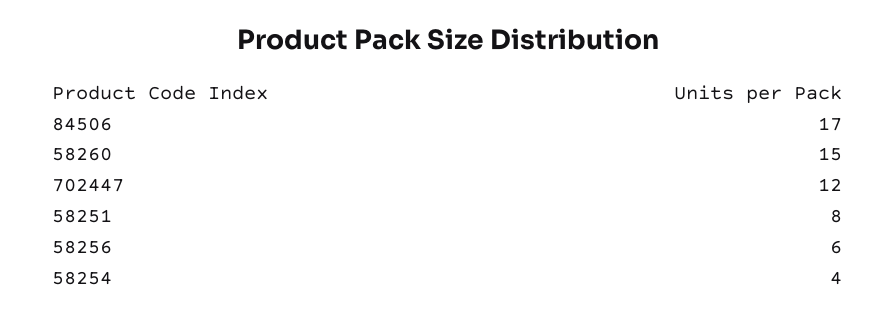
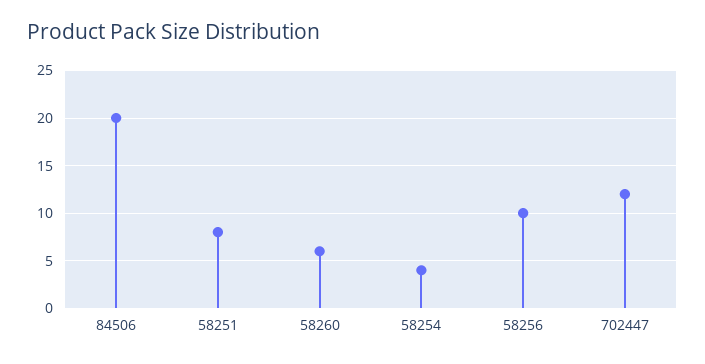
84506: 17 -> 20
58260: 15 -> 6
58256: 6 -> 10

